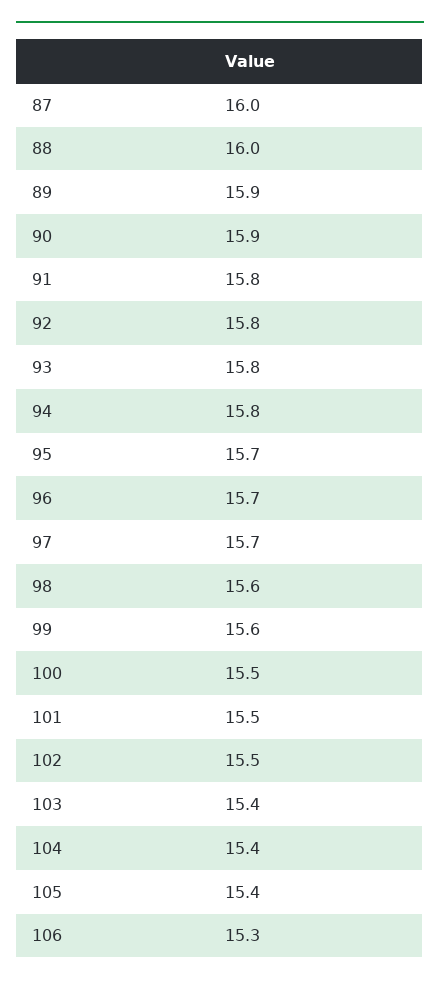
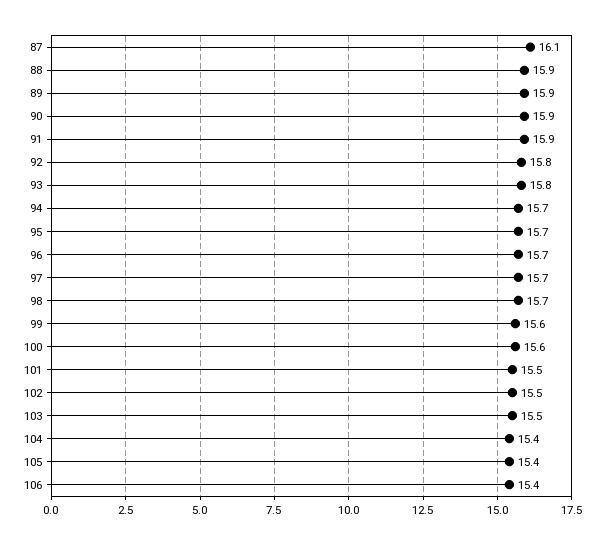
87: 16 -> 16.1
88: 16 -> 15.9
91: 15.8 -> 15.9
94: 15.8 -> 15.7
98: 15.6 -> 15.7
100: 15.5 -> 15.6
103: 15.4 -> 15.5
106: 15.3 -> 15.4

